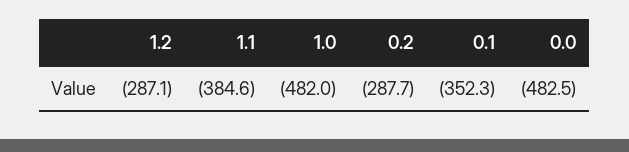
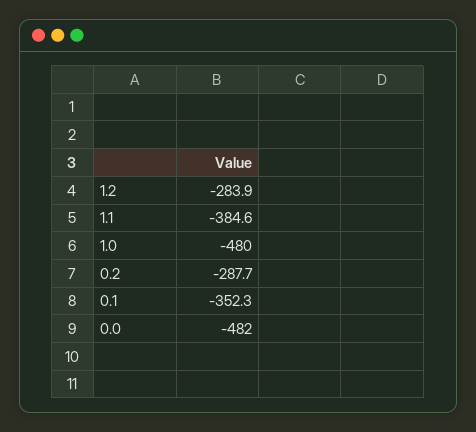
1.2: -287.1 -> -283.9
1.0: -482 -> -480
0.0: -482.5 -> -482

